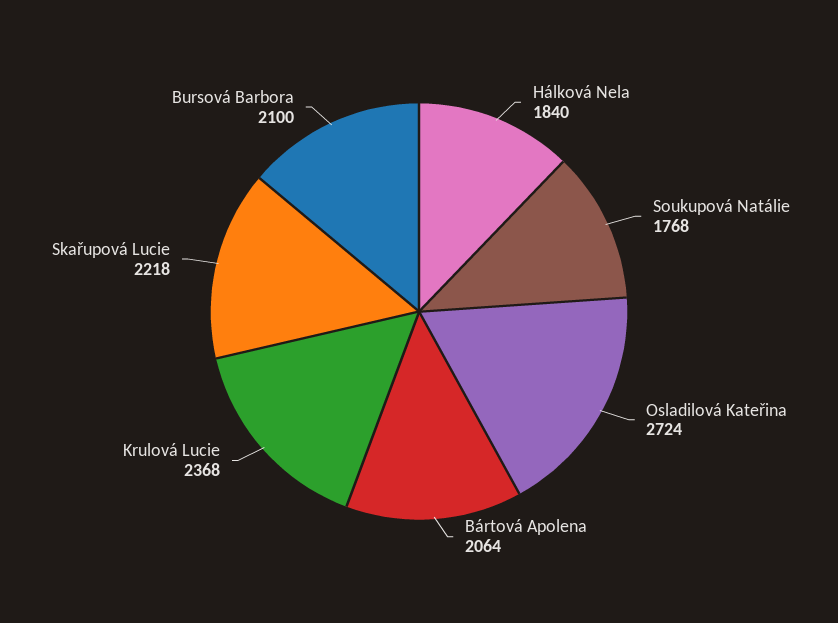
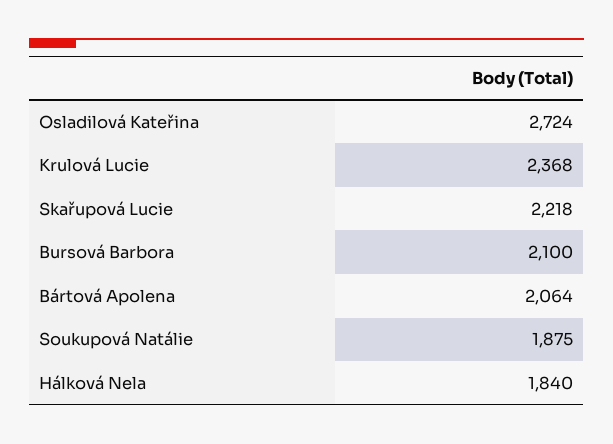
Soukupová Natálie: 1768 -> 1875

